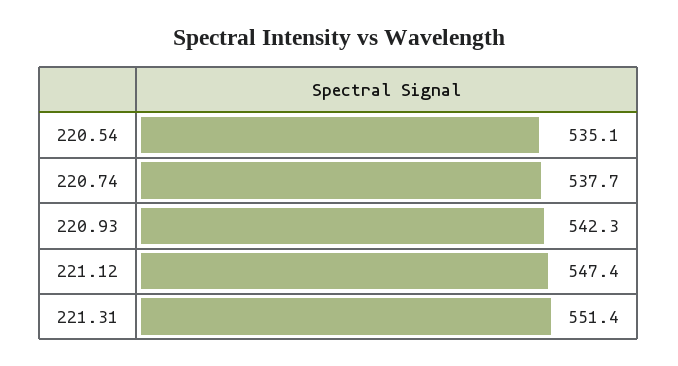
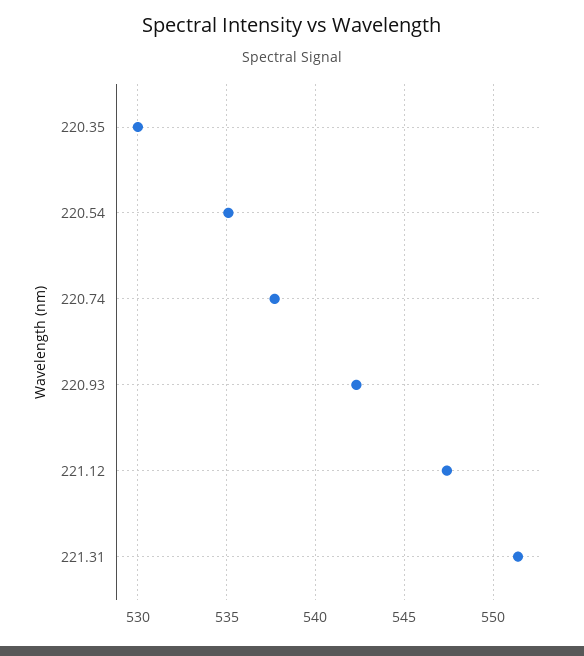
220.35: none -> 530

